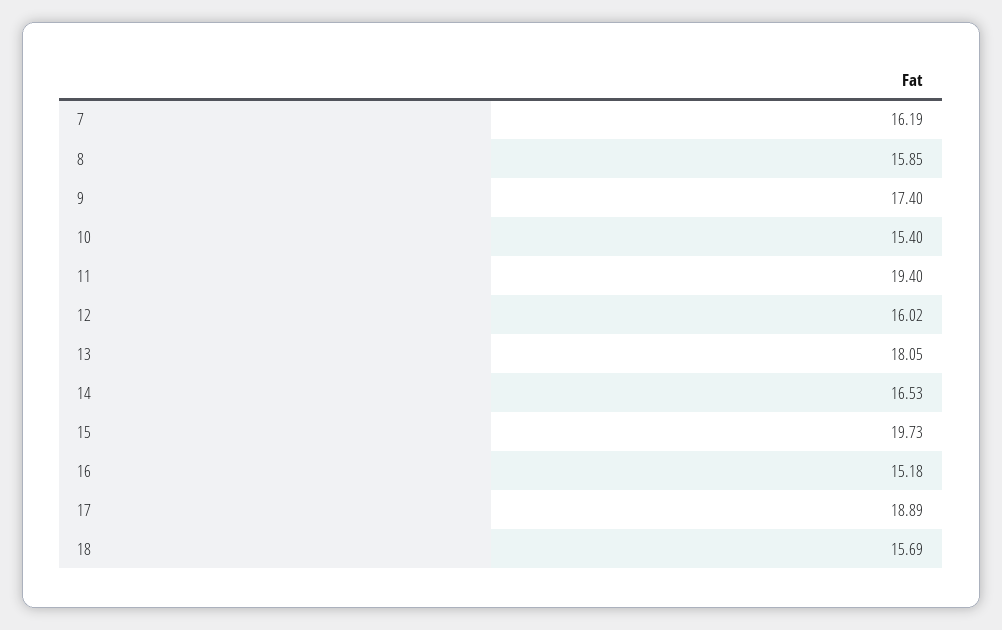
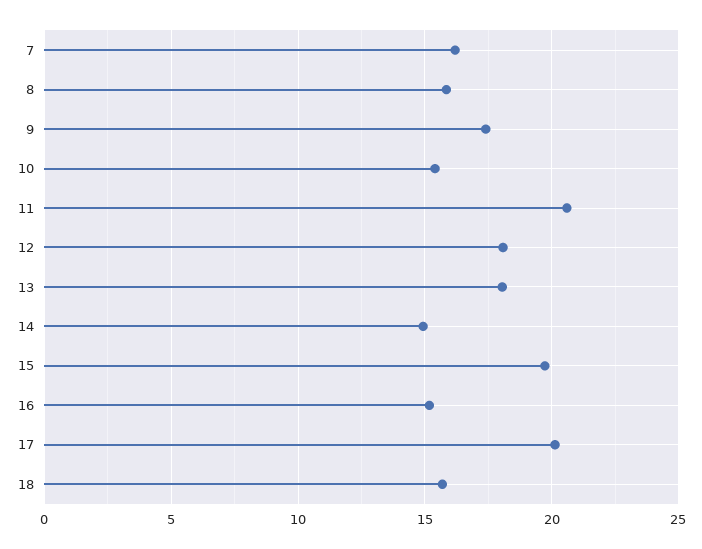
11: 19.4 -> 20.5
12: 16.02 -> 18
14: 16.53 -> 15
17: 18.89 -> 20

